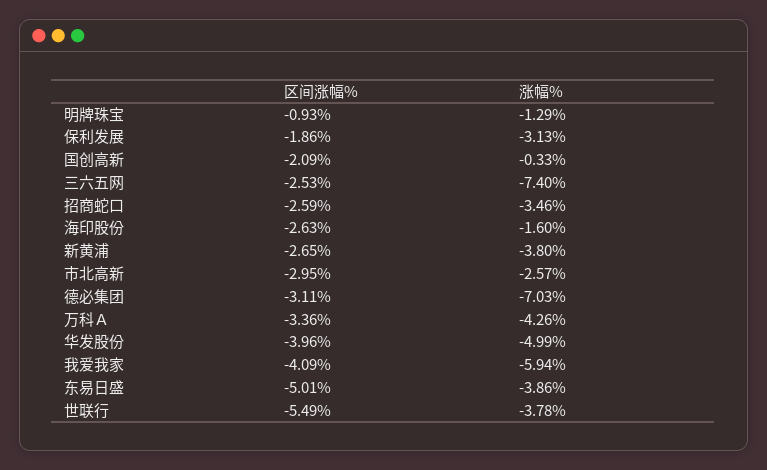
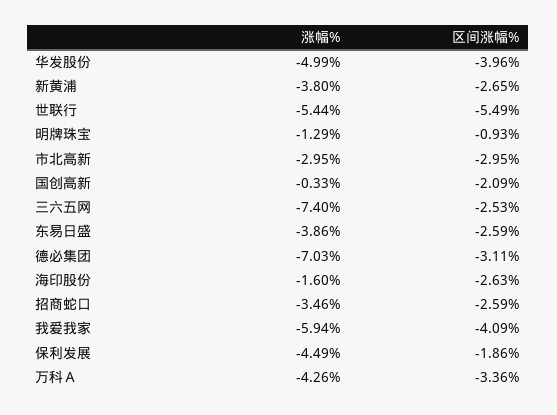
涨幅%, 保利发展: -3.13 -> -4.49
涨幅%, 市北高新: -2.57 -> -2.95
区间涨幅%, 东易日盛: -5.01 -> -2.59
涨幅%, 世联行: -3.78 -> -5.44

